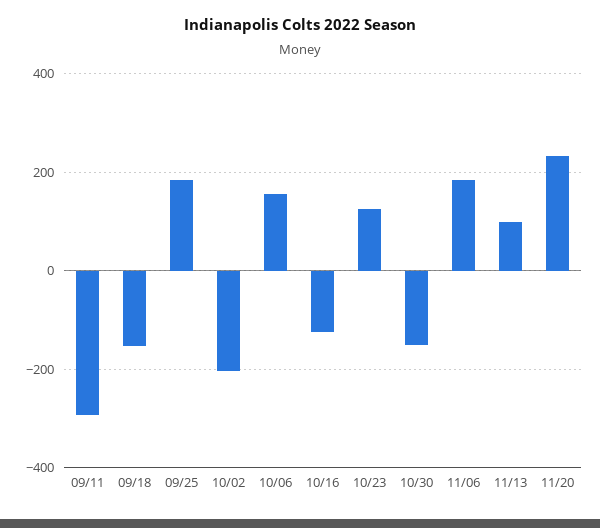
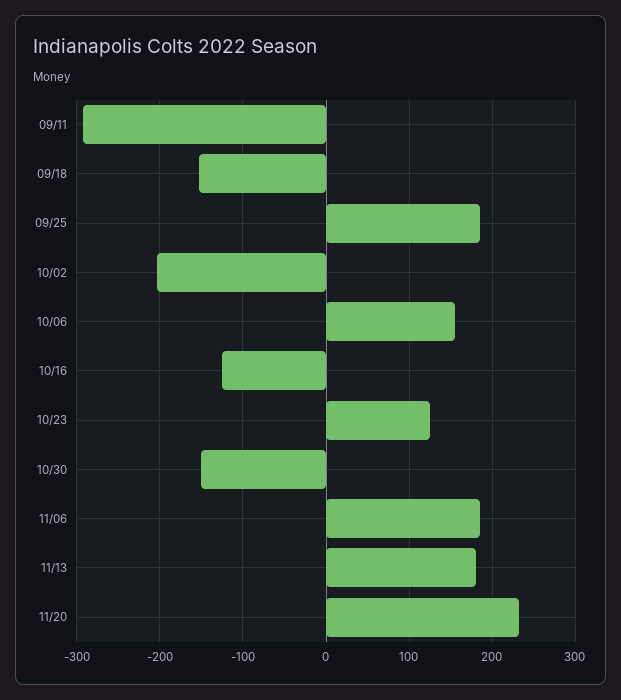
11/13: 100 -> 180

